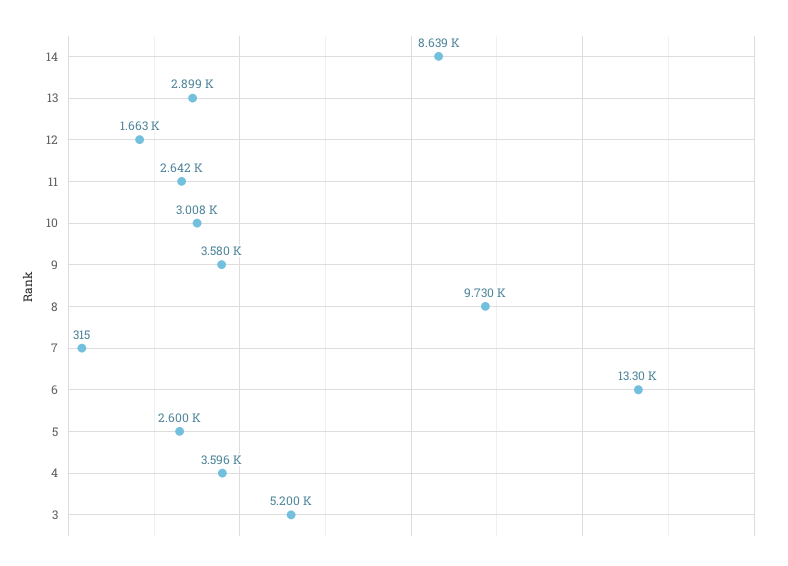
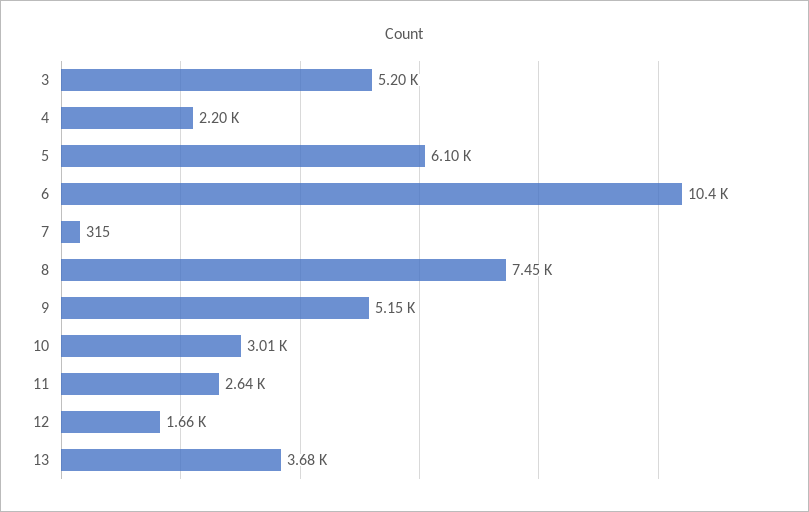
14: 8639 -> none
13: 2899 -> 3680
9: 3580 -> 5150
8: 9730 -> 7450
6: 13300 -> 10400
5: 2600 -> 6100
4: 3596 -> 2200

